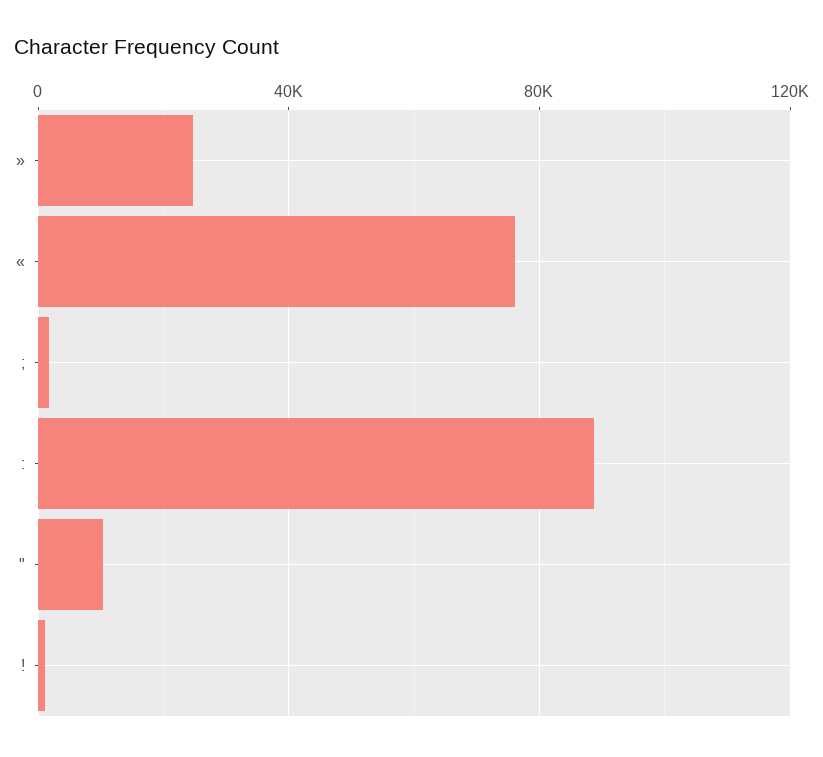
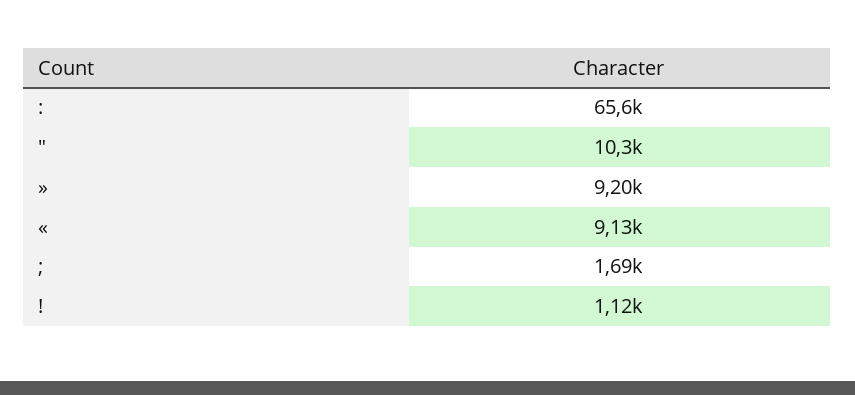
»: 25000 -> 9200
«: 75000 -> 9130
:: 90000 -> 65600

